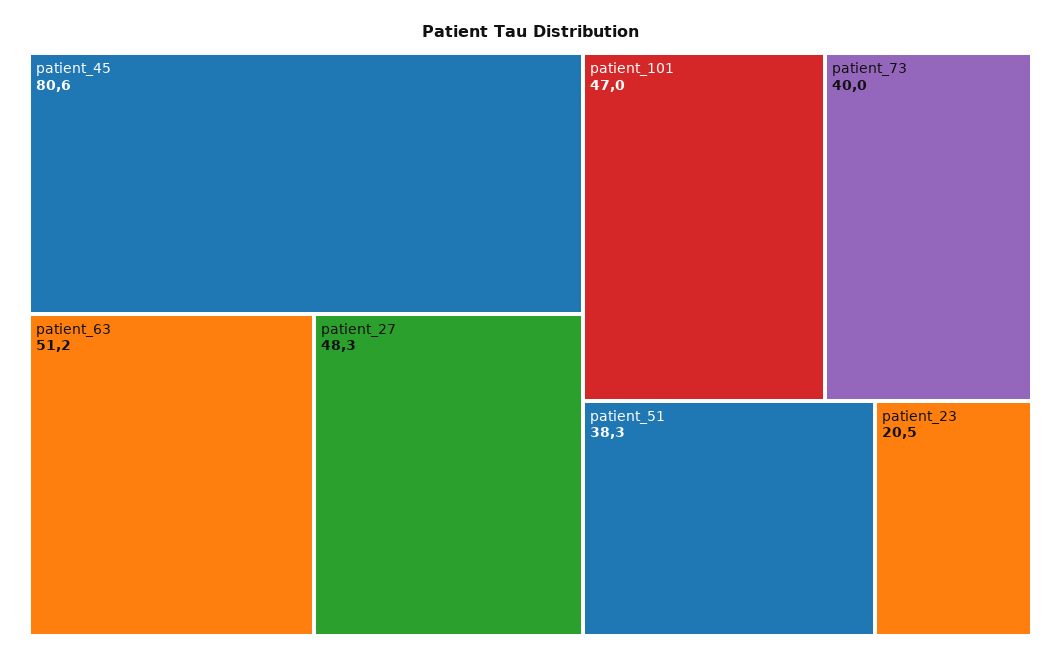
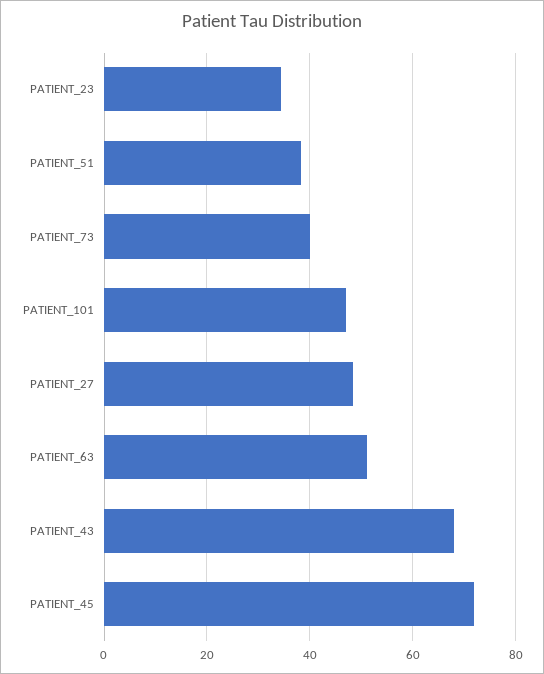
patient_45: 80.6 -> 72
patient_23: 20.5 -> 34
PATIENT_43: none -> 68

